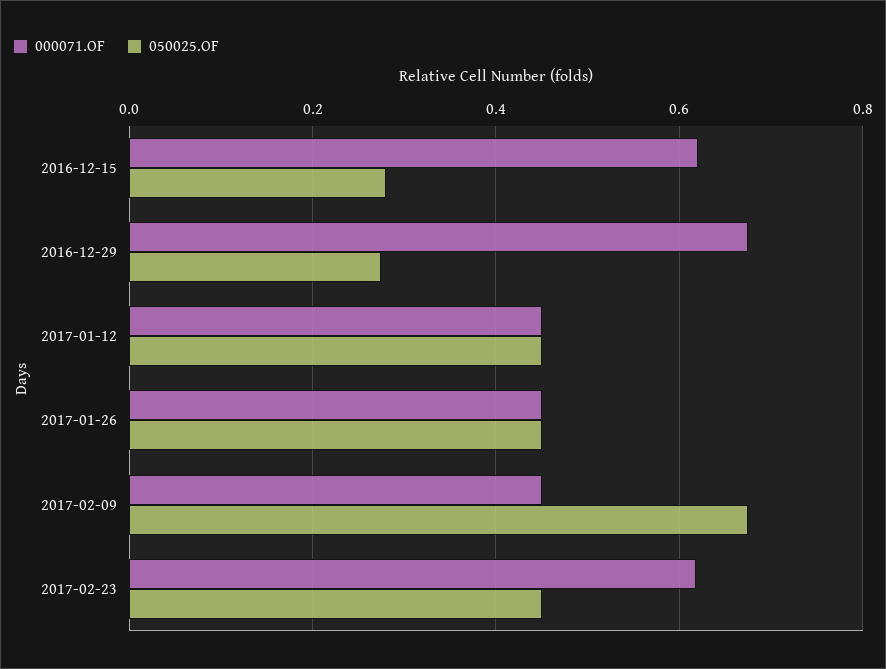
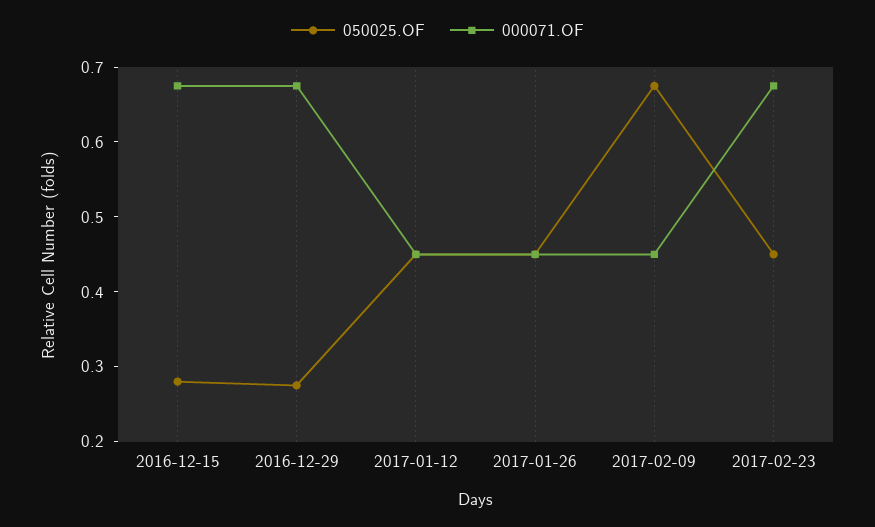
000071.OF, 2016-12-15: 0.62 -> 0.68
000071.OF, 2017-02-23: 0.62 -> 0.68

